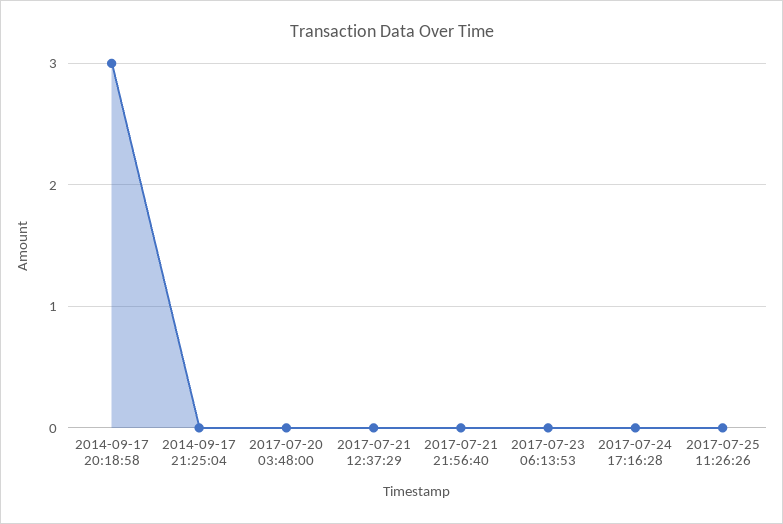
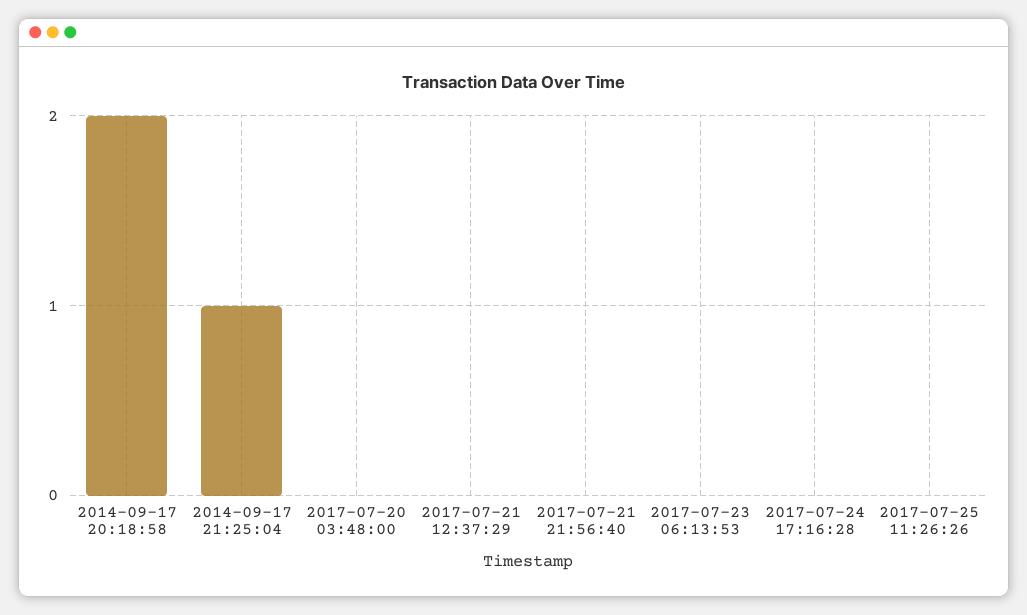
2014-09-17 20:18:58: 3 -> 2
2014-09-17 21:25:04: 0 -> 1

